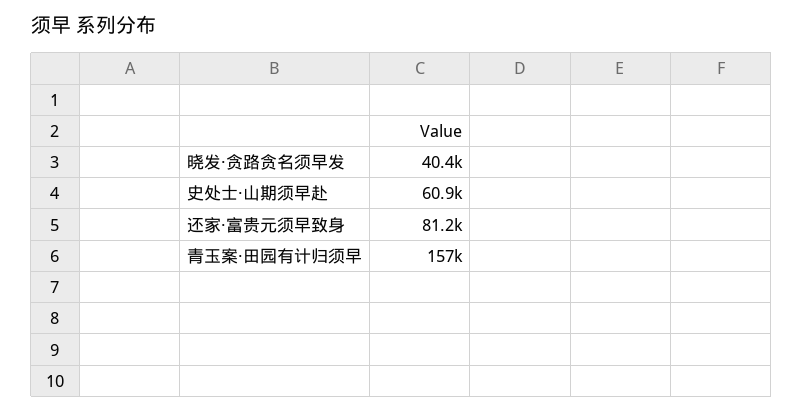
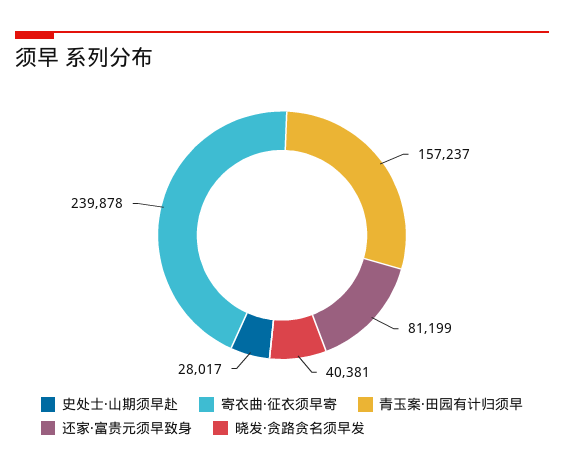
史处士·山期须早赴: 60900 -> 28017
寄衣曲·征衣须早寄: none -> 239878

